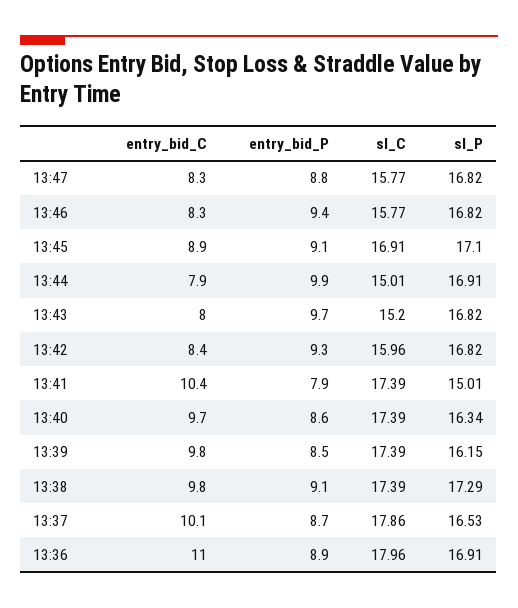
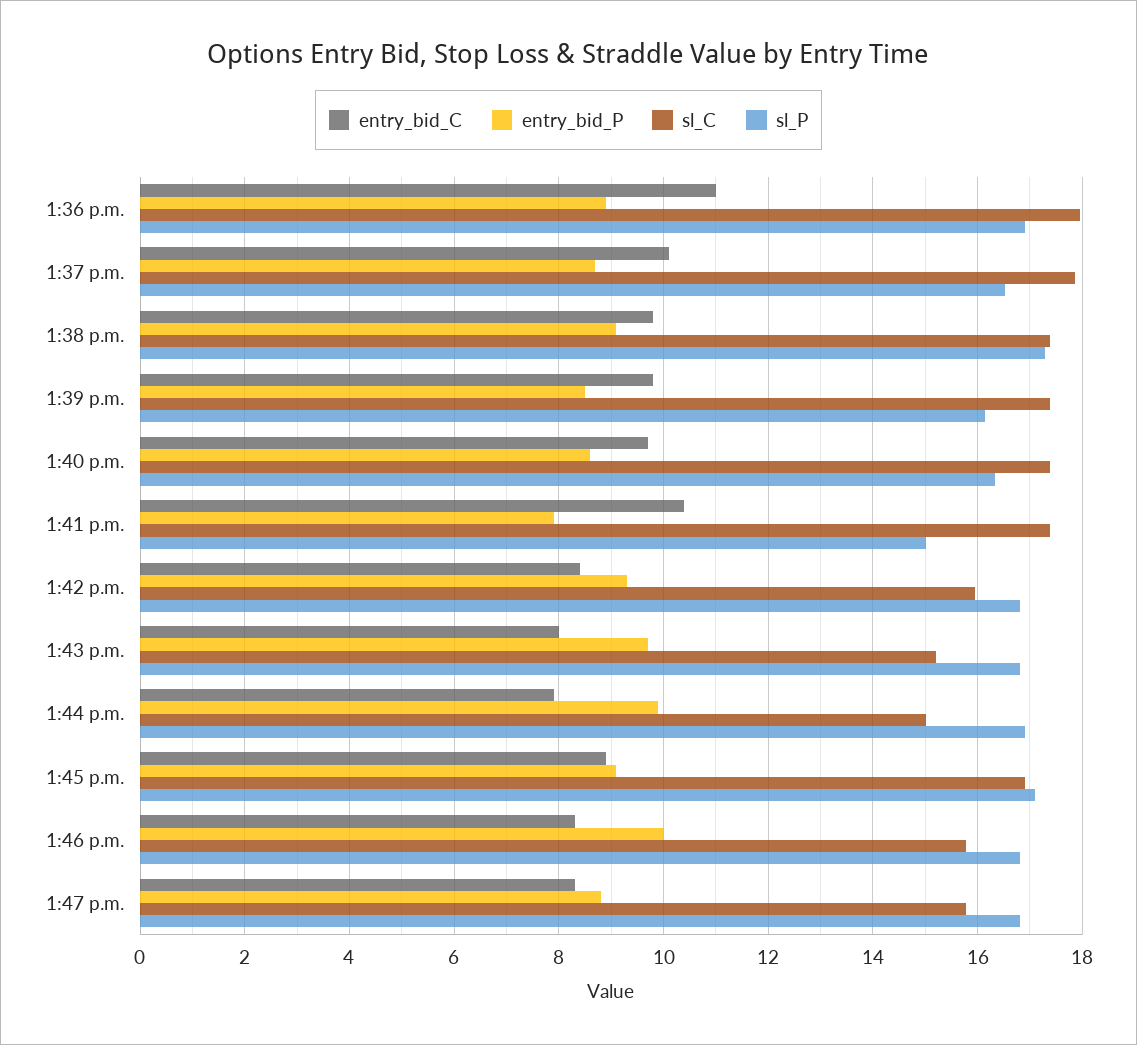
entry_bid_P, 13:46: 9.4 -> 10

